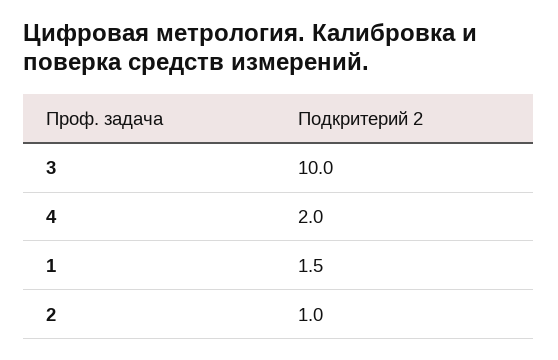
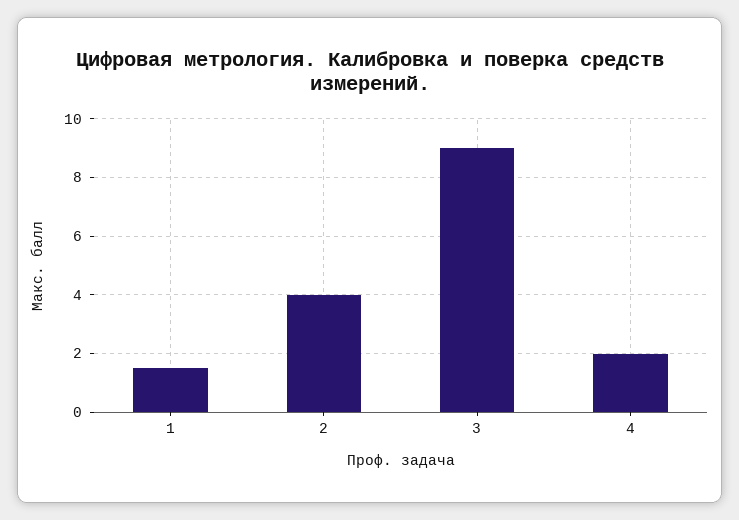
3: 10 -> 9
2: 1 -> 4

